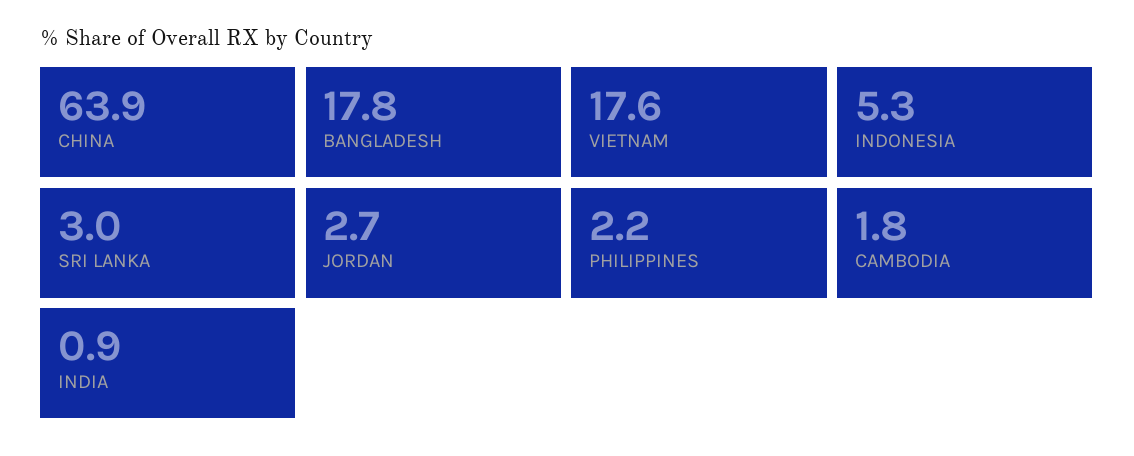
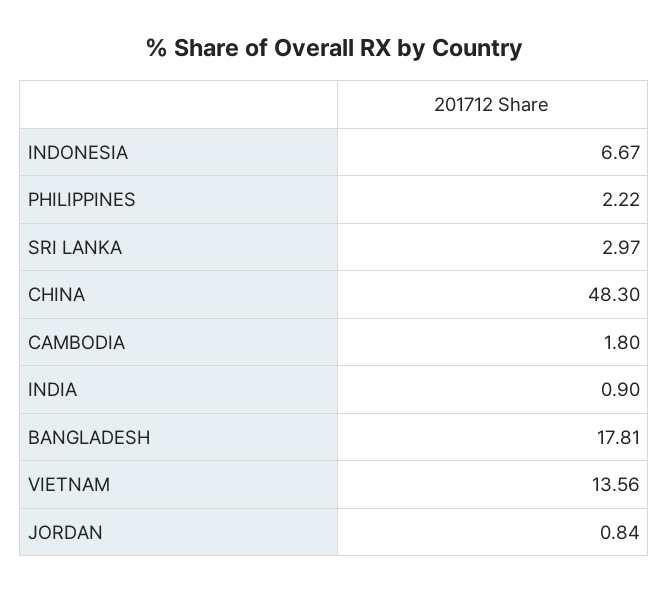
CHINA: 63.9 -> 48.3
VIETNAM: 17.6 -> 13.56
INDONESIA: 5.3 -> 6.67
JORDAN: 2.7 -> 0.84

